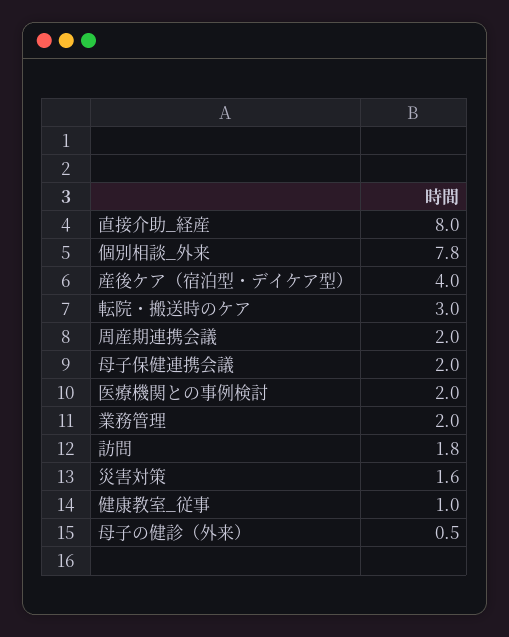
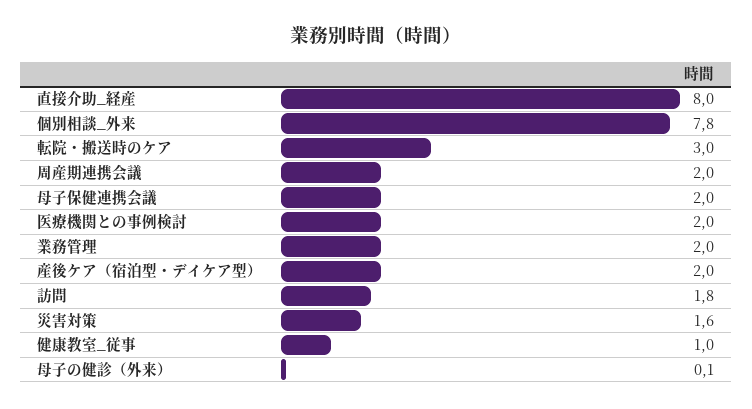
産後ケア（宿泊型・デイケア型）: 4 -> 2
母子の健診（外来）: 0.5 -> 0.1

